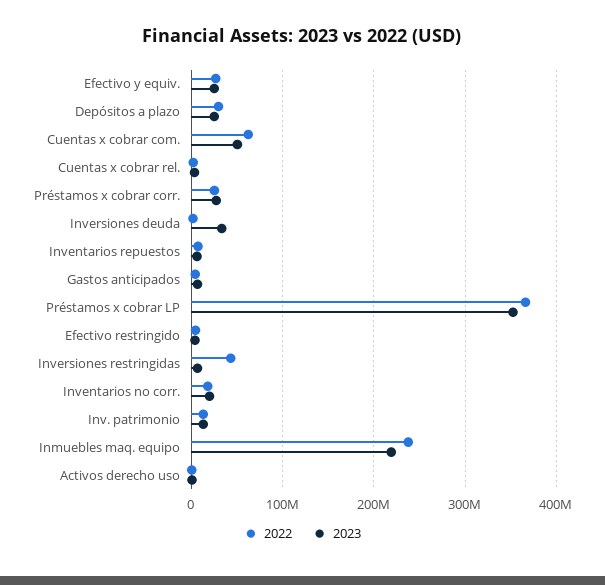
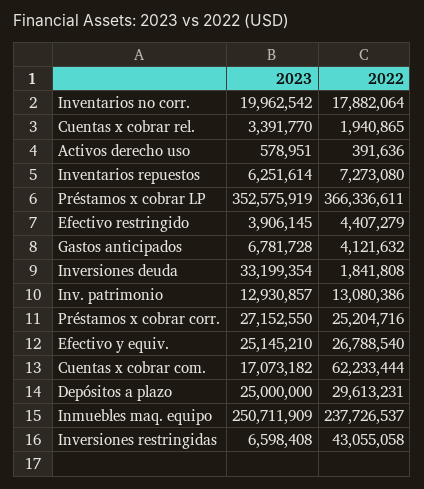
2023, Cuentas x cobrar com.: 50000000 -> 17073182
2023, Inmuebles maq. equipo: 220000000 -> 250711909

